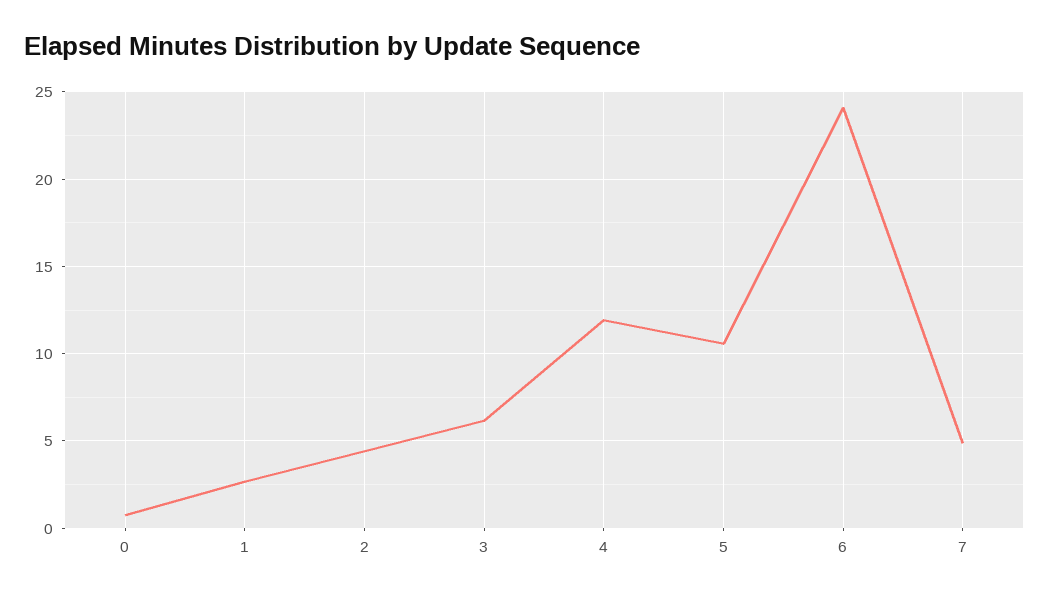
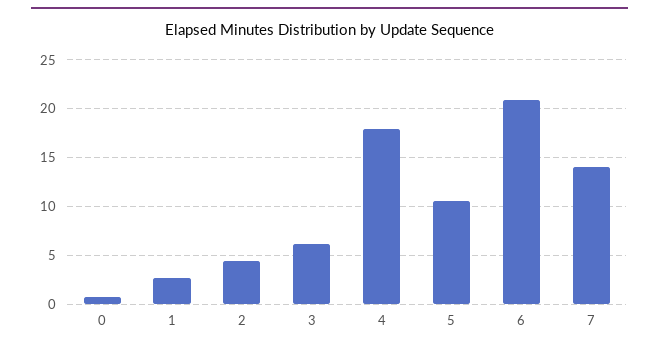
4: 12 -> 18
6: 24 -> 21
7: 5 -> 14

